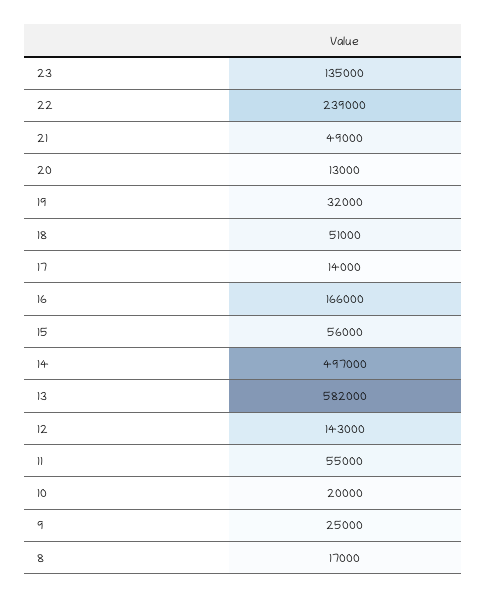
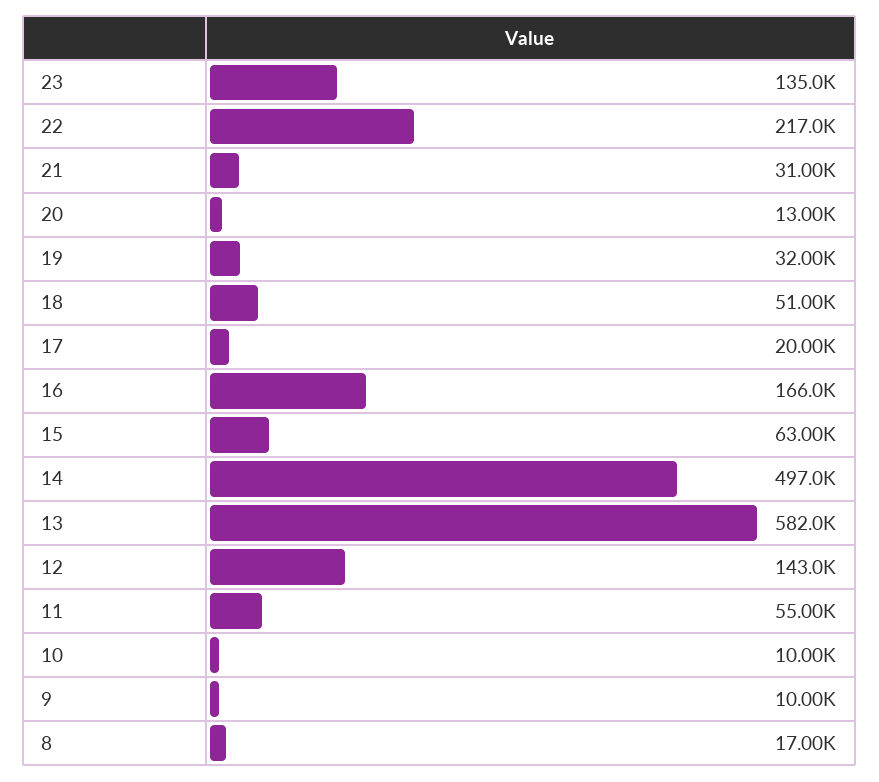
22: 239000 -> 217000
21: 49000 -> 31000
17: 14000 -> 20000
15: 56000 -> 63000
10: 20000 -> 10000
9: 25000 -> 10000

